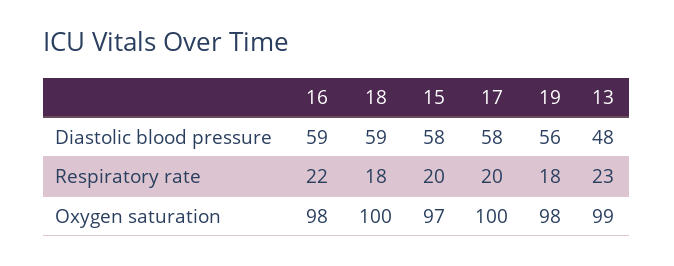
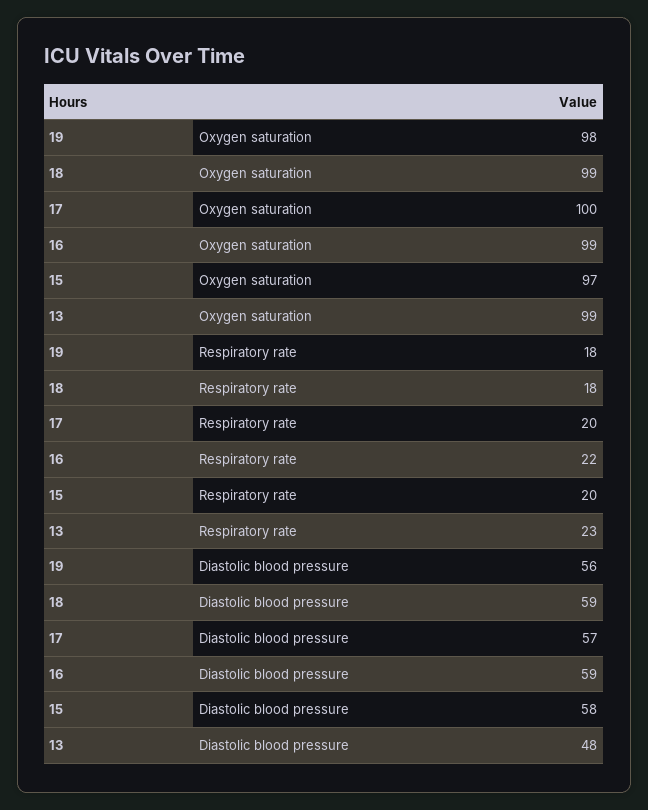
17, Diastolic blood pressure: 58 -> 57
16, Oxygen saturation: 98 -> 99
18, Oxygen saturation: 100 -> 99

